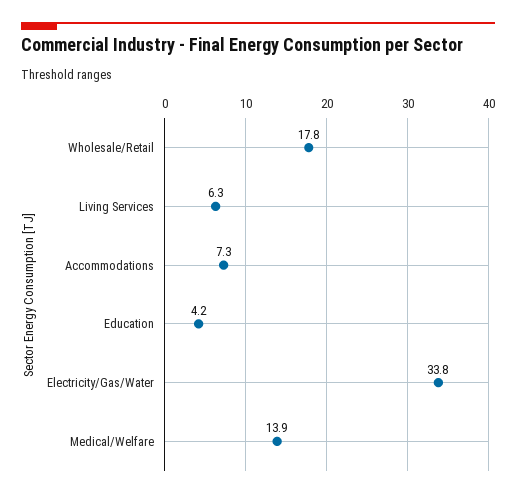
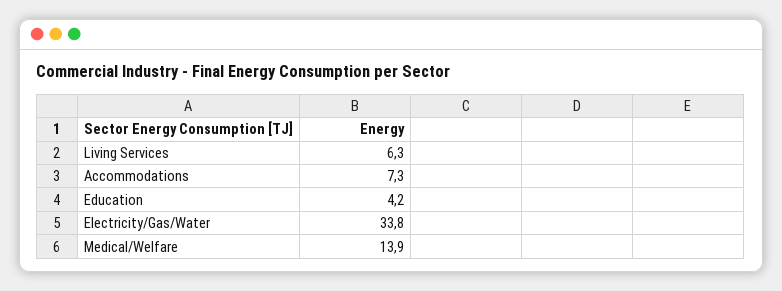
Wholesale/Retail: 17.8 -> none

